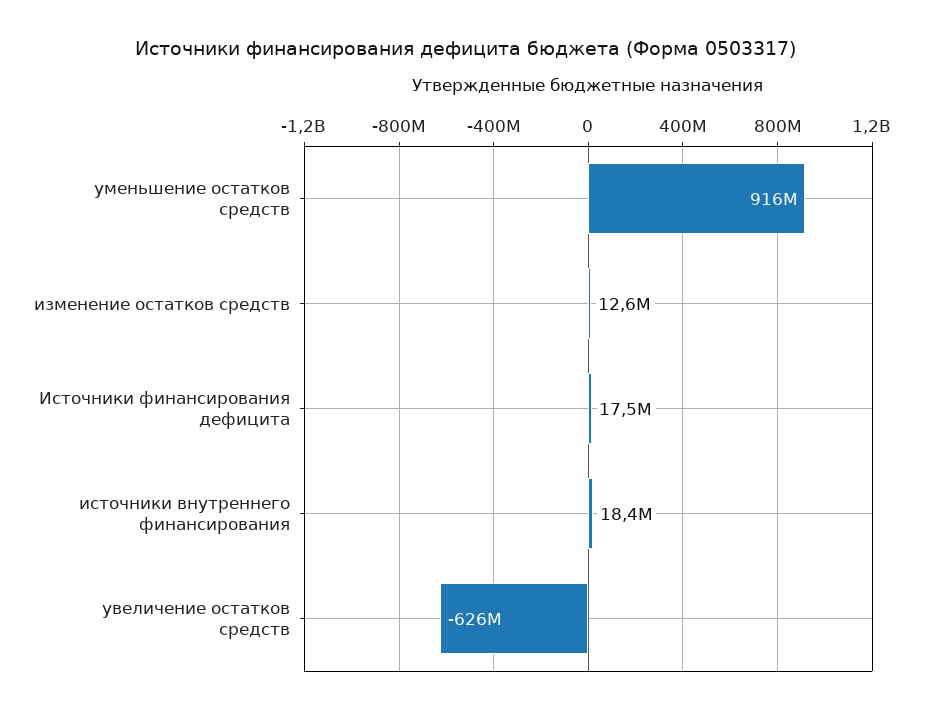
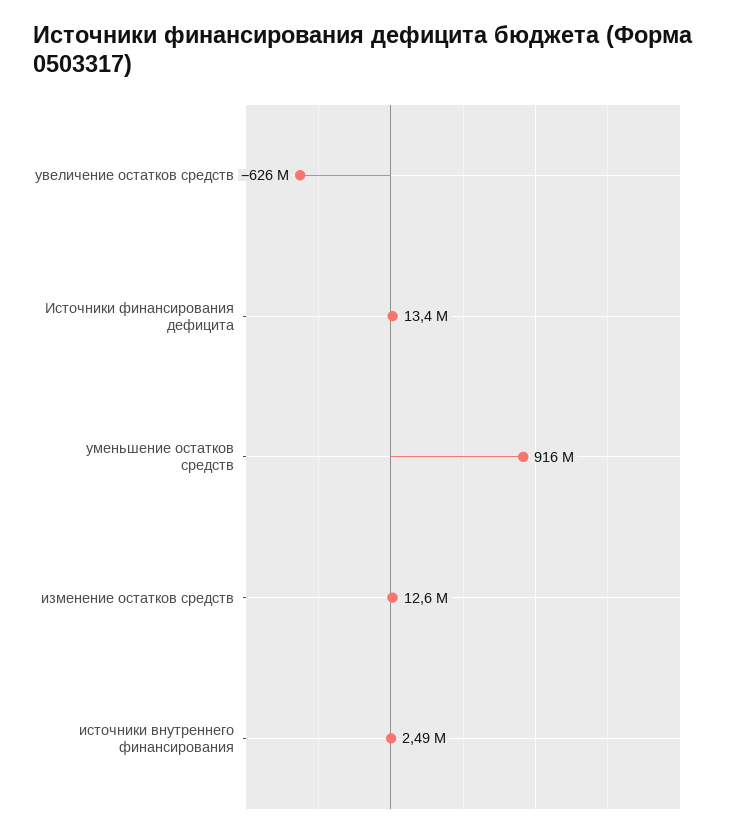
Источники финансирования дефицита: 17500000 -> 13400000
источники внутреннего финансирования: 18400000 -> 2490000

